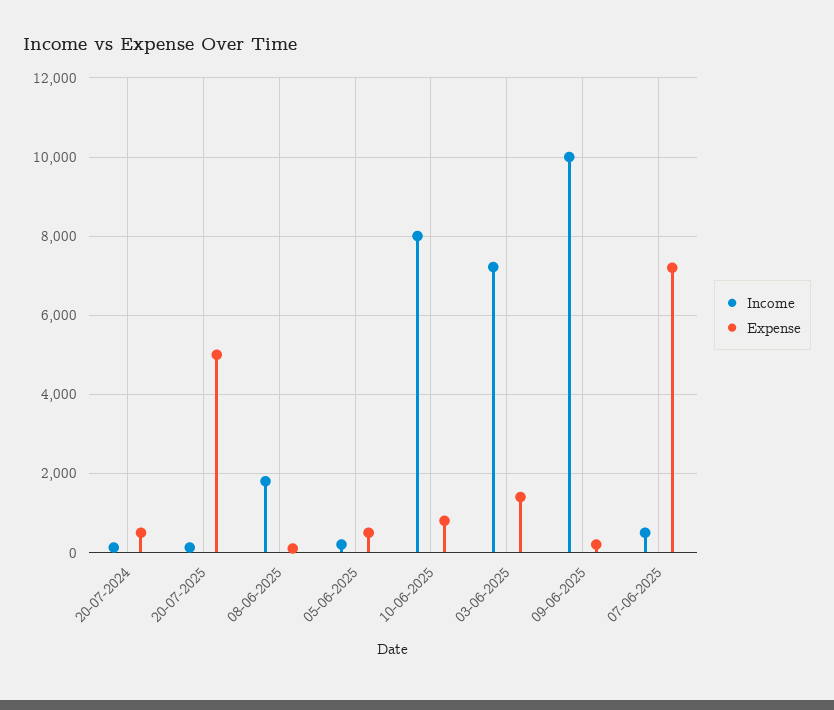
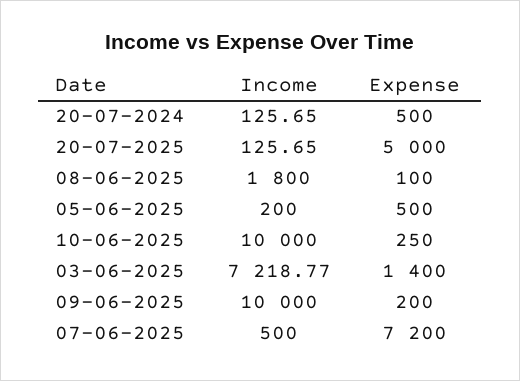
Income, 10-06-2025: 8000 -> 10000
Expense, 10-06-2025: 800 -> 250

